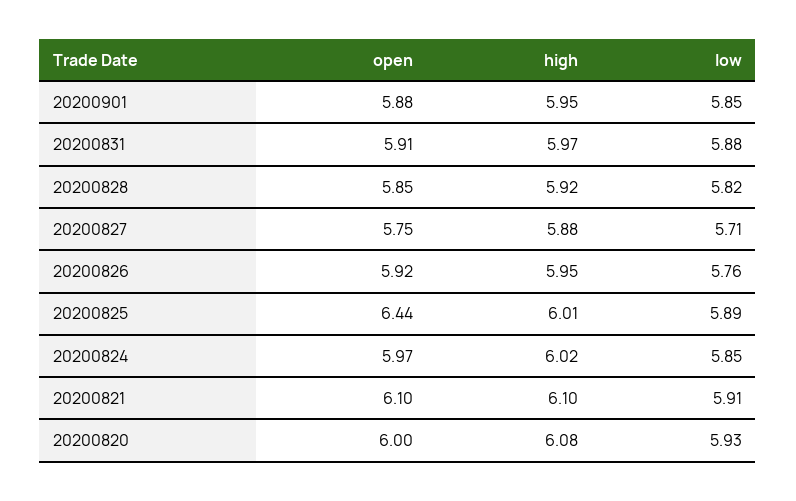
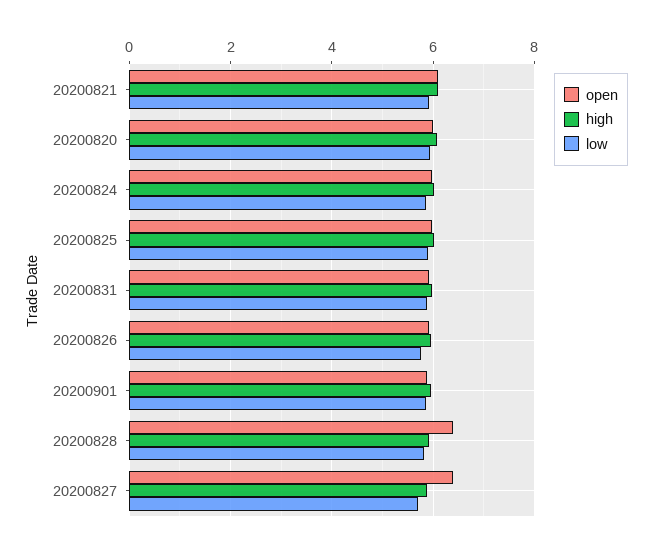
open, 20200828: 5.85 -> 6.4
open, 20200827: 5.75 -> 6.4
open, 20200825: 6.44 -> 6

